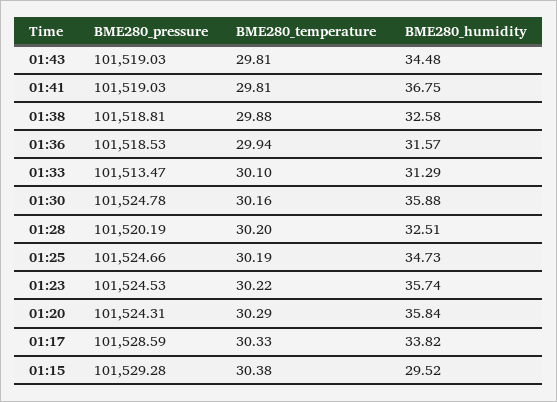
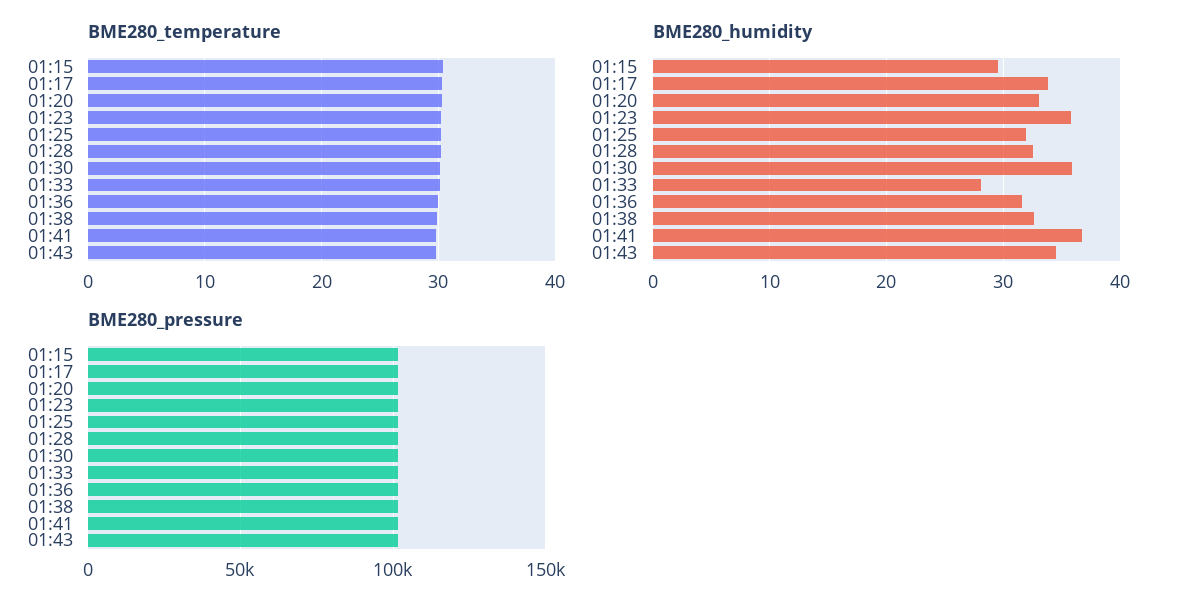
BME280_humidity, 01:33: 31.29 -> 28
BME280_humidity, 01:25: 34.73 -> 32
BME280_humidity, 01:20: 35.84 -> 33

